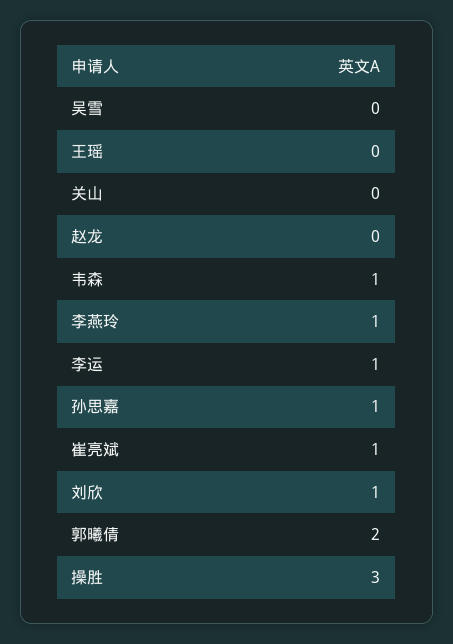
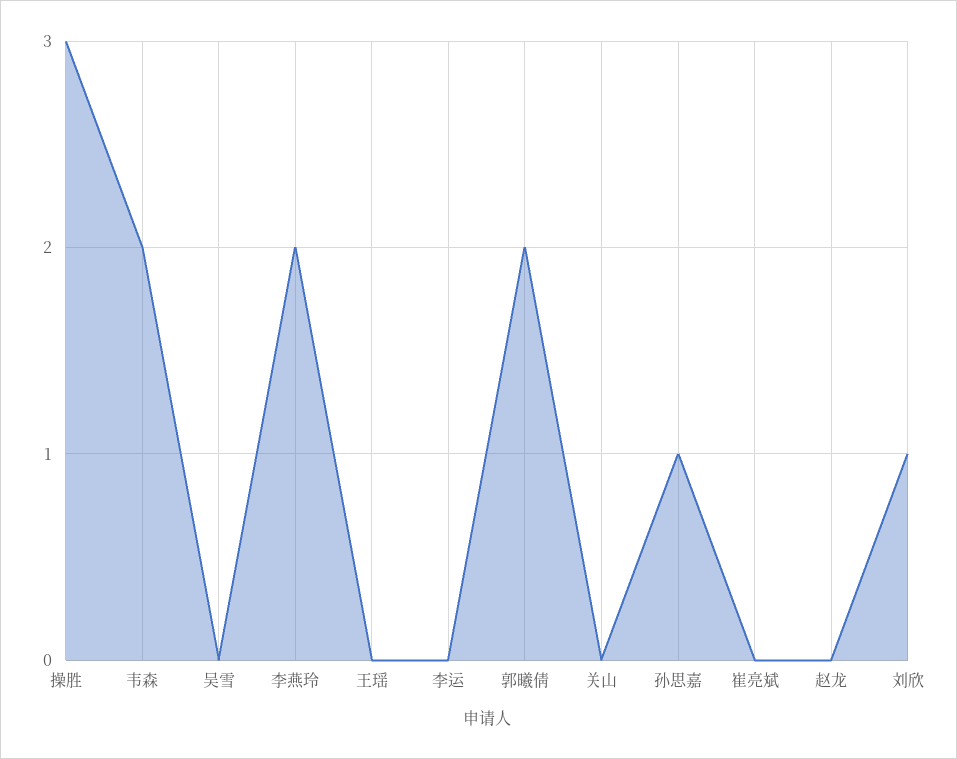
韦森: 1 -> 2
李燕玲: 1 -> 2
李运: 1 -> 0
崔亮斌: 1 -> 0

